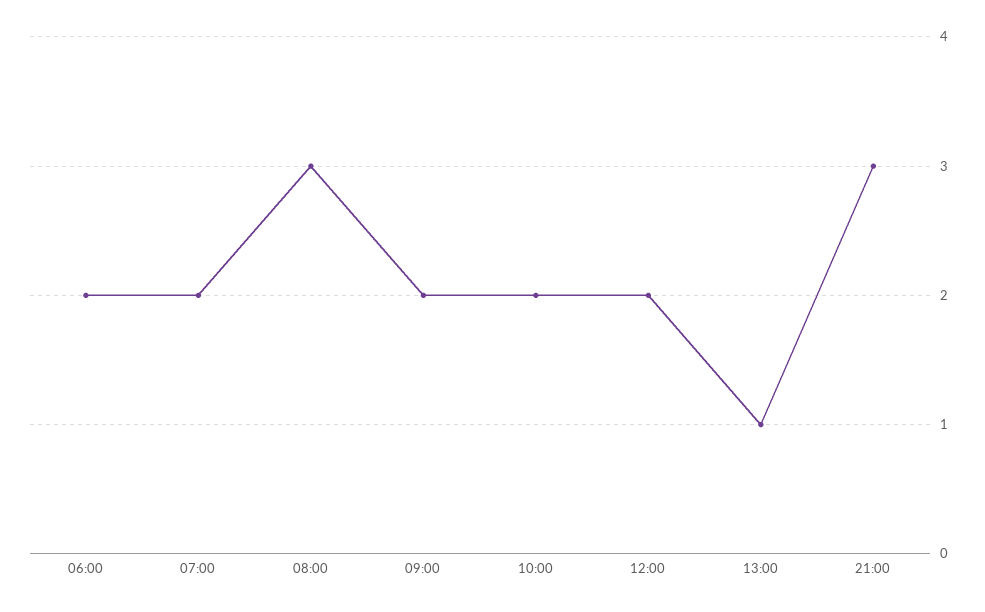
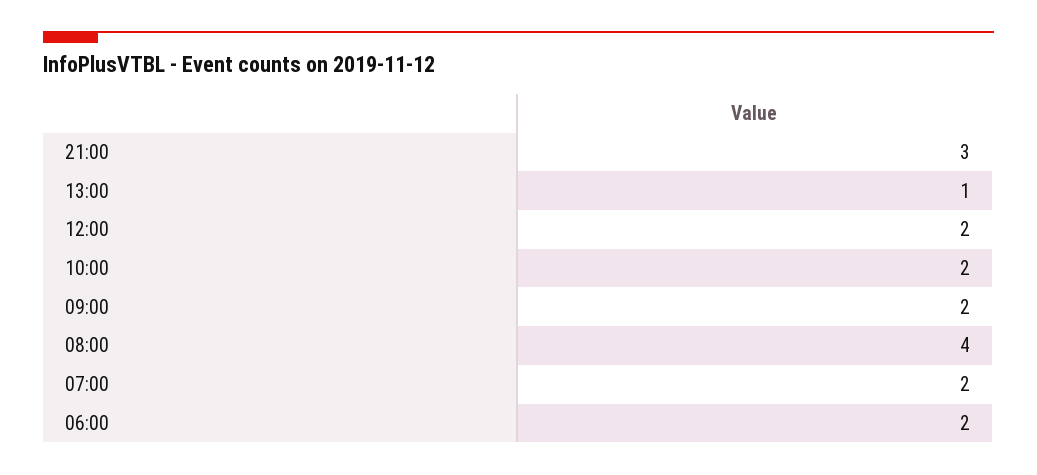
08:00: 3 -> 4

